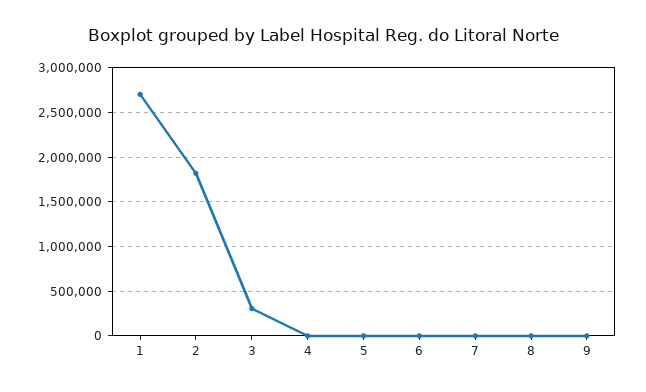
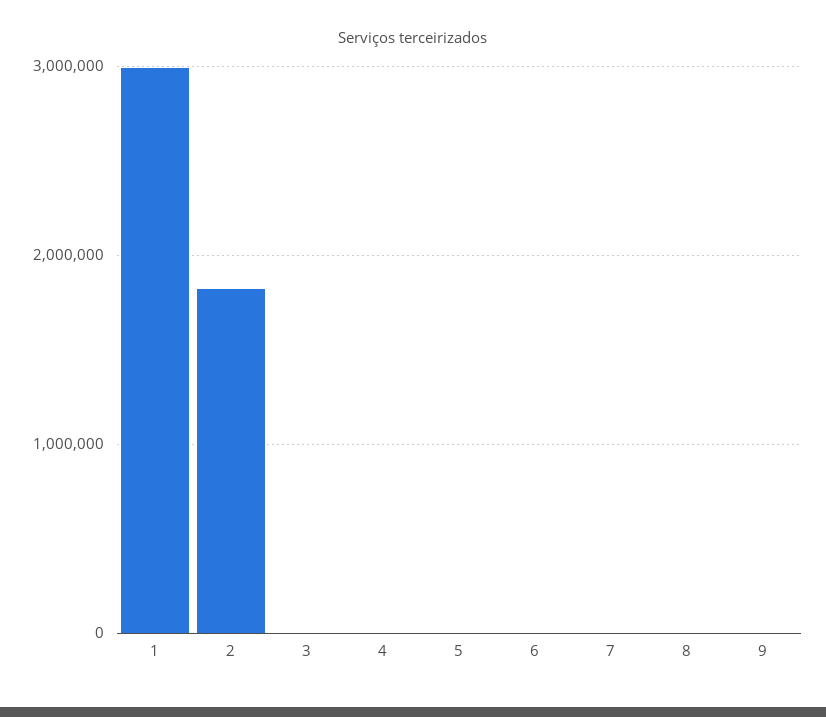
1: 2700000 -> 3000000
3: 300000 -> 0

